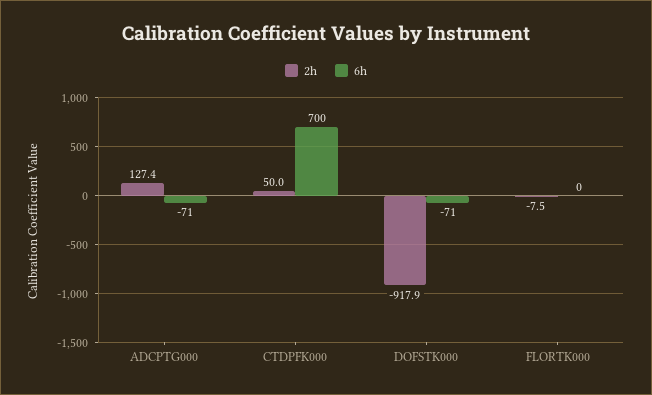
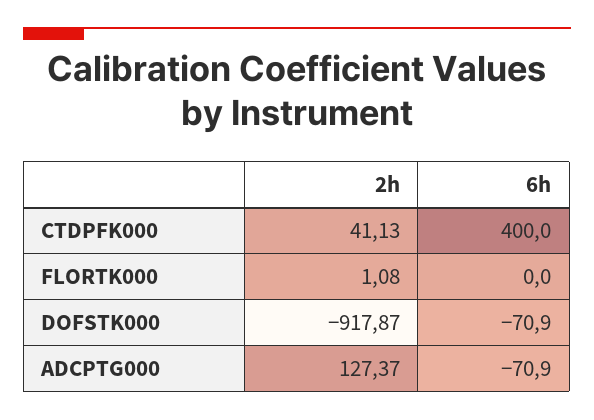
2h, CTDPFK000: 50 -> 41.13
6h, CTDPFK000: 700 -> 400
2h, FLORTK000: -7.5 -> 1.08

